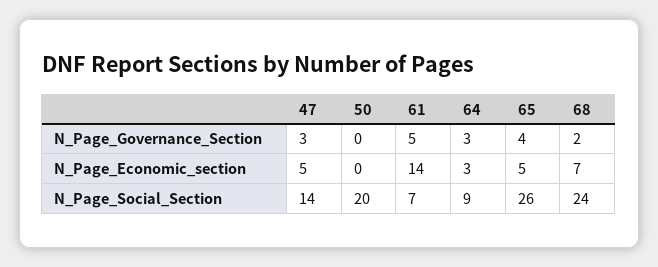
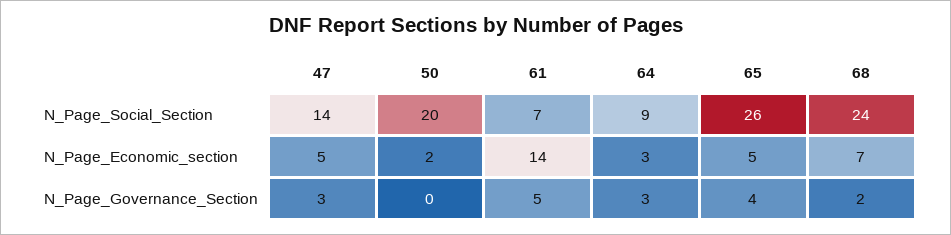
50, N_Page_Economic_section: 0 -> 2

